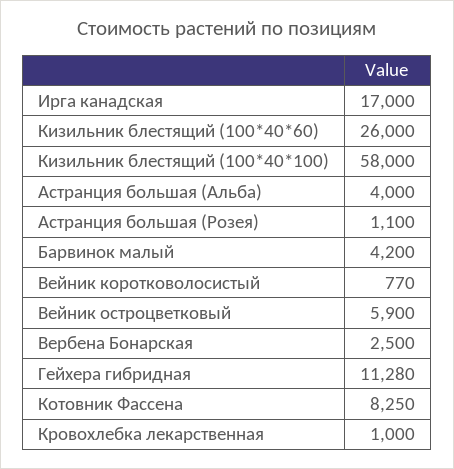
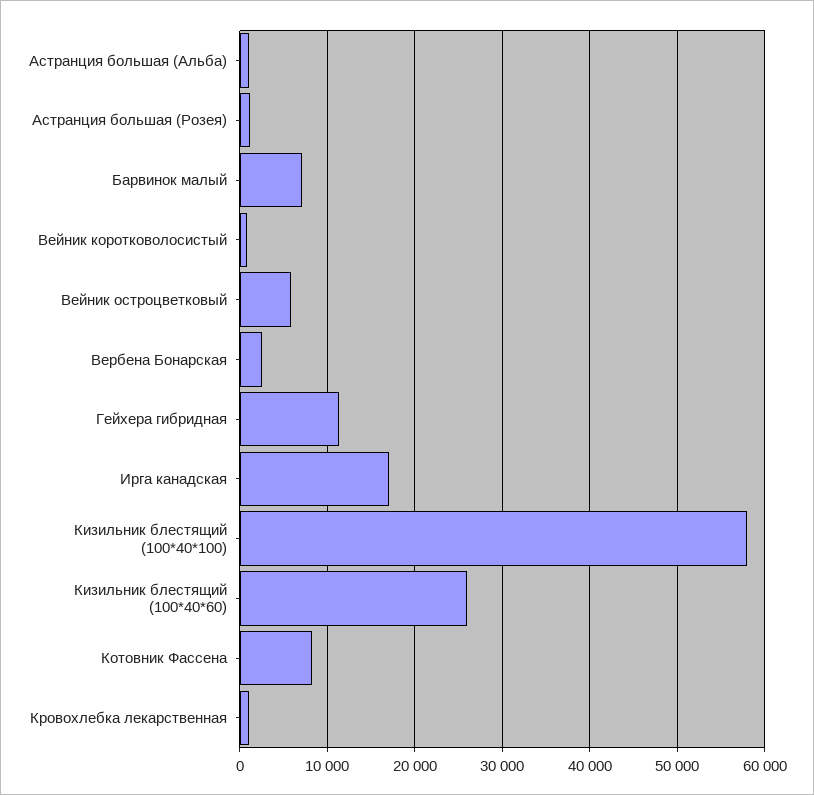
Астранция большая (Альба): 4000 -> 1000
Барвинок малый: 4200 -> 7000

